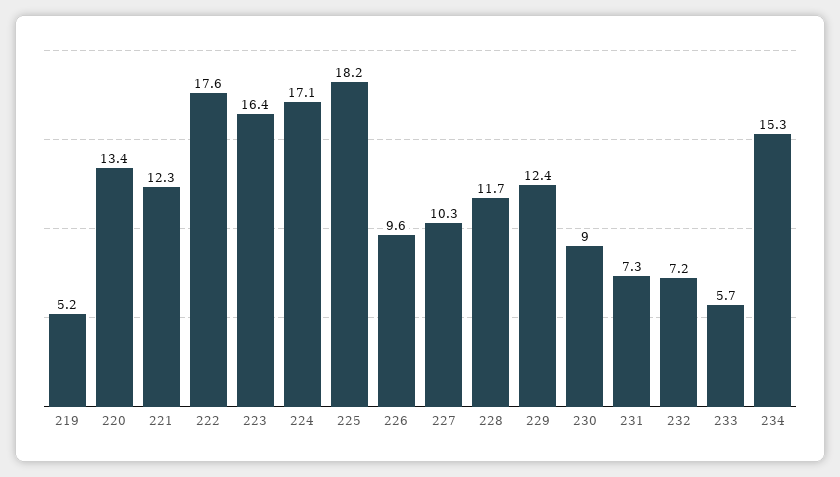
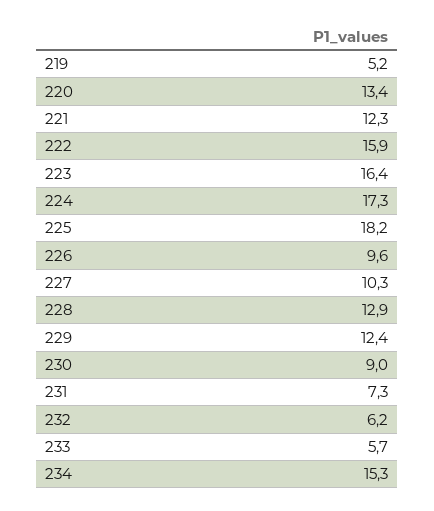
222: 17.6 -> 15.9
224: 17.1 -> 17.3
228: 11.7 -> 12.9
232: 7.2 -> 6.2

